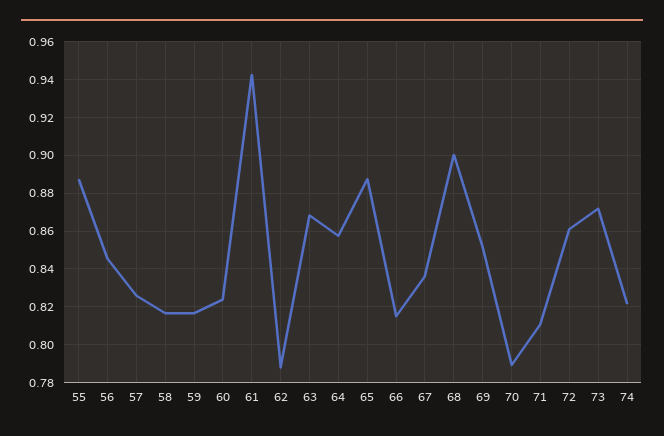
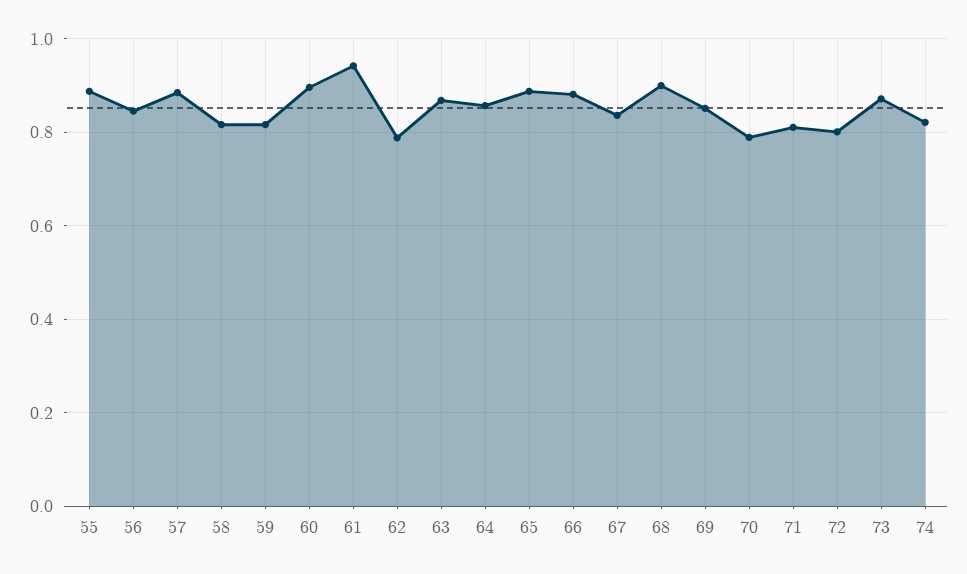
57: 0.825 -> 0.88
60: 0.825 -> 0.9
66: 0.815 -> 0.88
72: 0.86 -> 0.8

